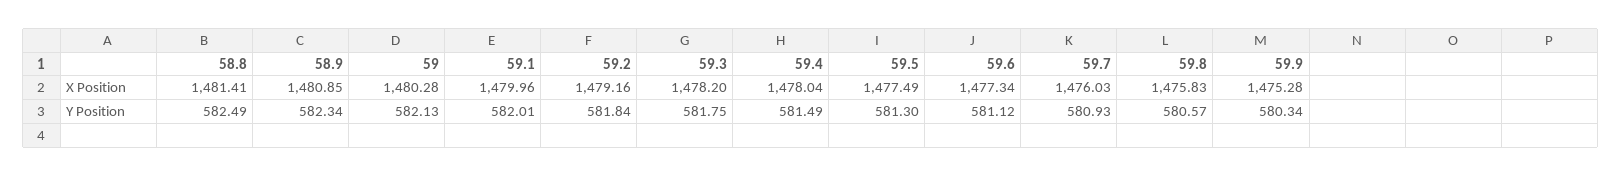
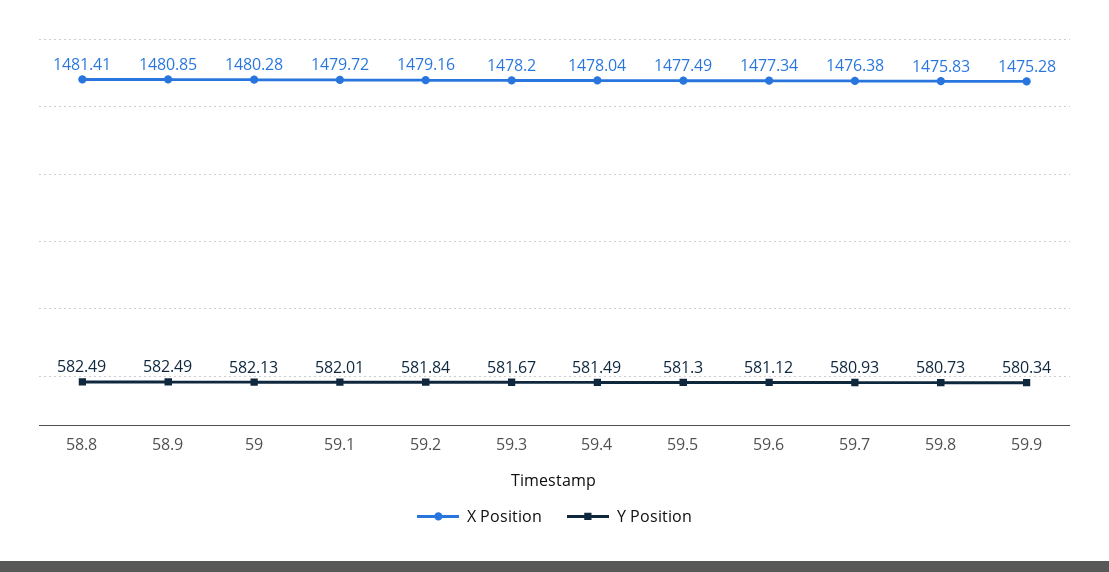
X Position, 59.1: 1479.96 -> 1479.72
X Position, 59.7: 1476.03 -> 1476.38
Y Position, 58.9: 582.34 -> 582.49
Y Position, 59.3: 581.75 -> 581.67
Y Position, 59.8: 580.57 -> 580.73

